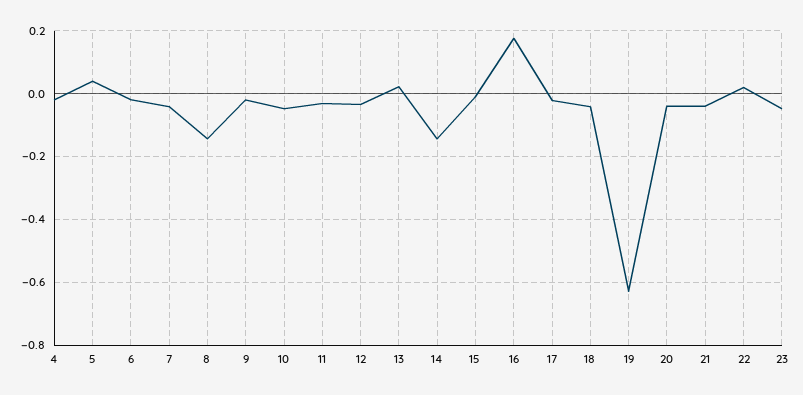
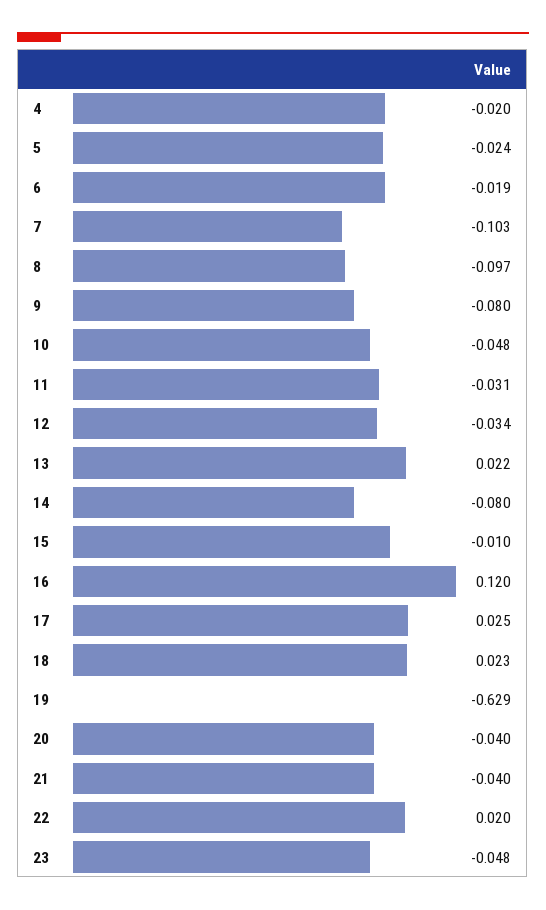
5: 0.04 -> -0.024
7: -0.04 -> -0.103
8: -0.14 -> -0.097
9: -0.02 -> -0.08
14: -0.14 -> -0.08
16: 0.18 -> 0.12
17: -0.02 -> 0.025
18: -0.04 -> 0.023

